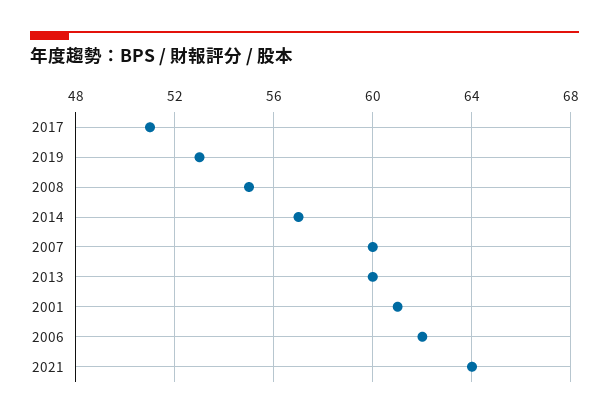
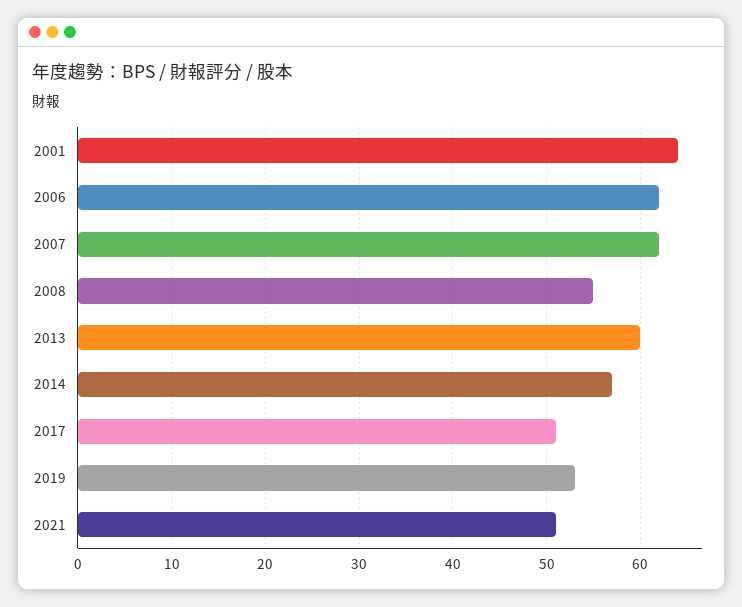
2007: 60 -> 62
2001: 61 -> 64
2021: 64 -> 51

